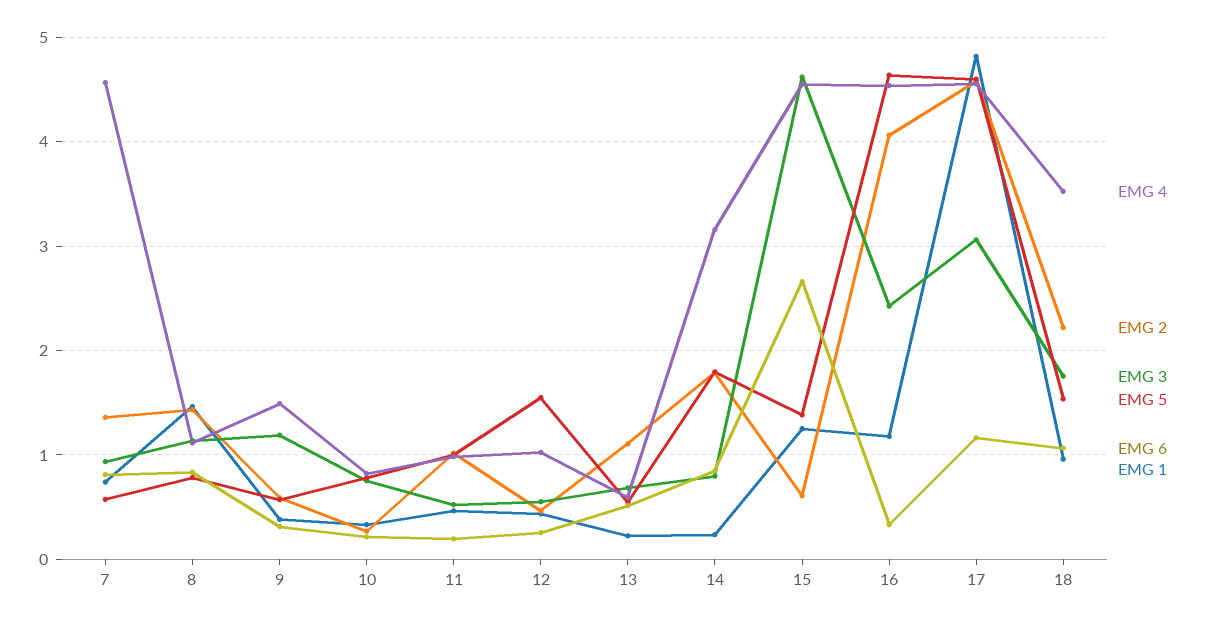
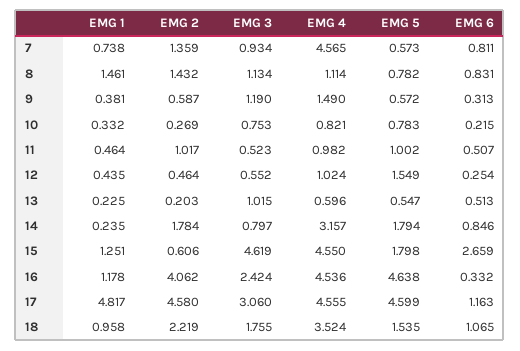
EMG 6, 11: 0.2 -> 0.507
EMG 2, 13: 1.1 -> 0.203
EMG 3, 13: 0.7 -> 1.015
EMG 5, 15: 1.4 -> 1.798

